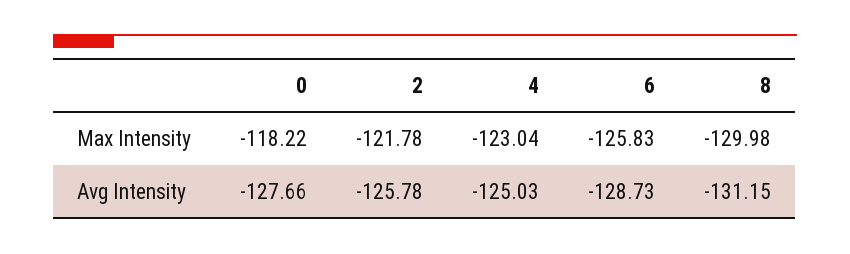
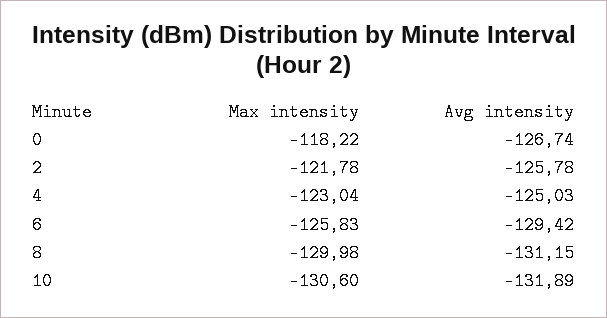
0, Avg Intensity: -127.66 -> -126.74
6, Avg Intensity: -128.73 -> -129.42
10, Max Intensity: none -> -130.6
10, Avg Intensity: none -> -131.89

